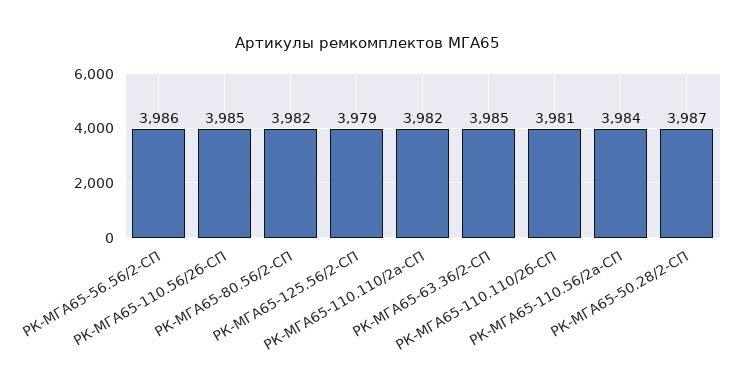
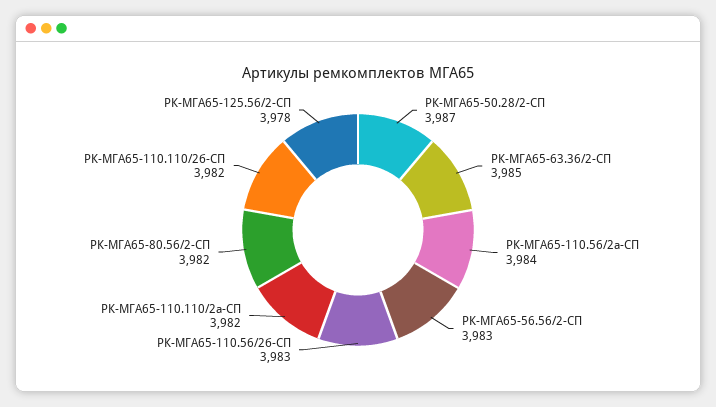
РК-МГА65-56.56/2-СП: 3986 -> 3983
РК-МГА65-110.56/2б-СП: 3985 -> 3983
РК-МГА65-125.56/2-СП: 3979 -> 3978
РК-МГА65-110.110/2б-СП: 3981 -> 3982

